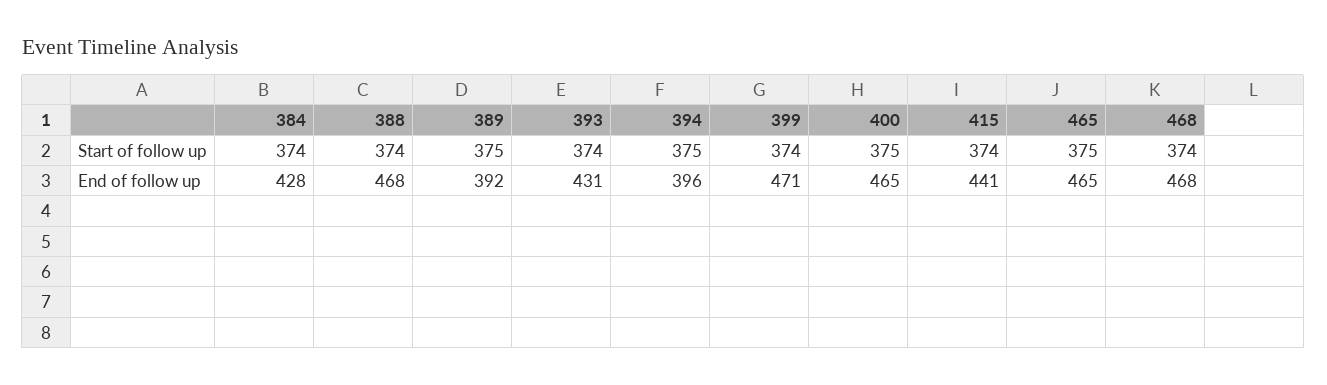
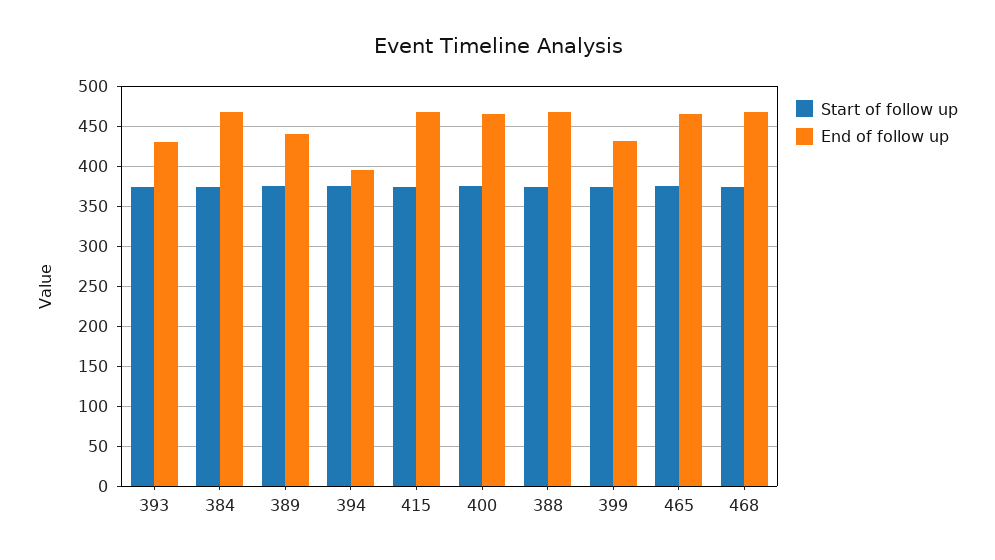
End of follow up, 384: 428 -> 470
End of follow up, 389: 392 -> 440
End of follow up, 399: 471 -> 430
End of follow up, 415: 441 -> 470

